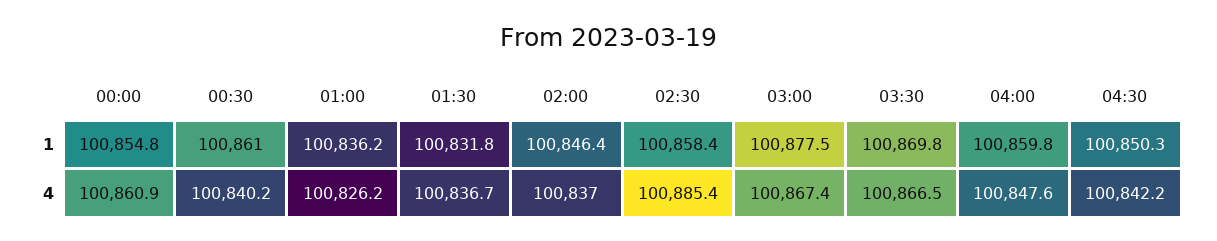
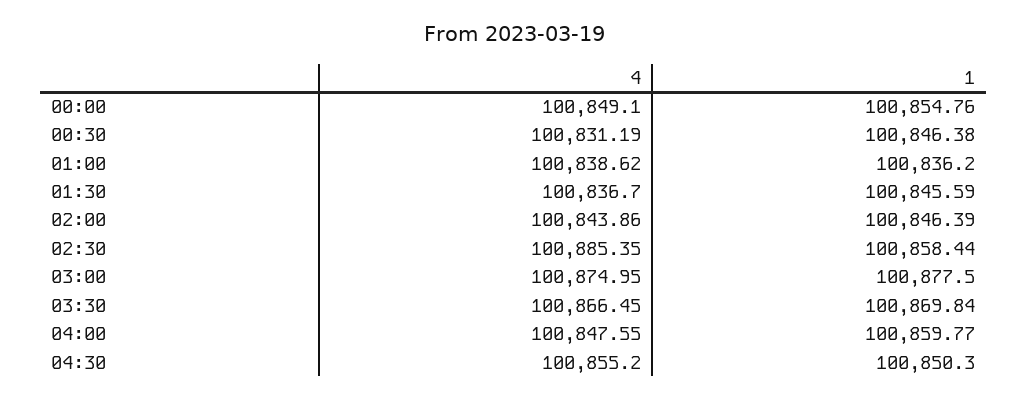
00:30, 1: 100861 -> 100846.38
01:30, 1: 100831.8 -> 100845.59
00:00, 4: 100860.9 -> 100849.1
00:30, 4: 100840.2 -> 100831.19
01:00, 4: 100826.2 -> 100838.62
02:00, 4: 100837 -> 100843.86
03:00, 4: 100867.4 -> 100874.95
04:30, 4: 100842.2 -> 100855.2

